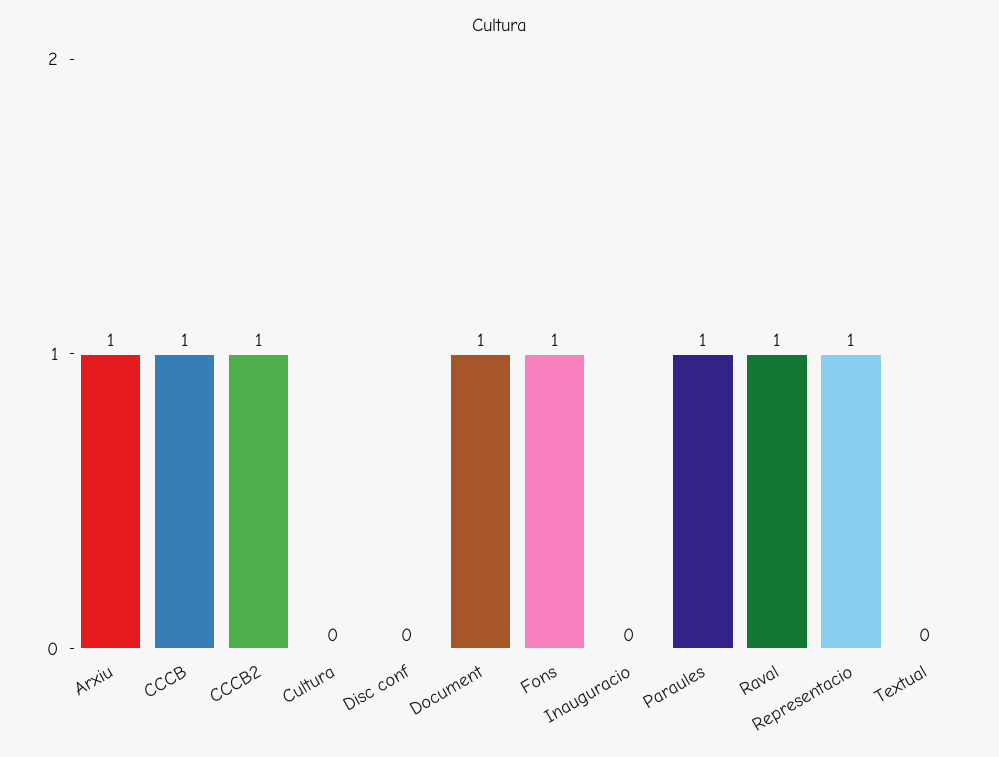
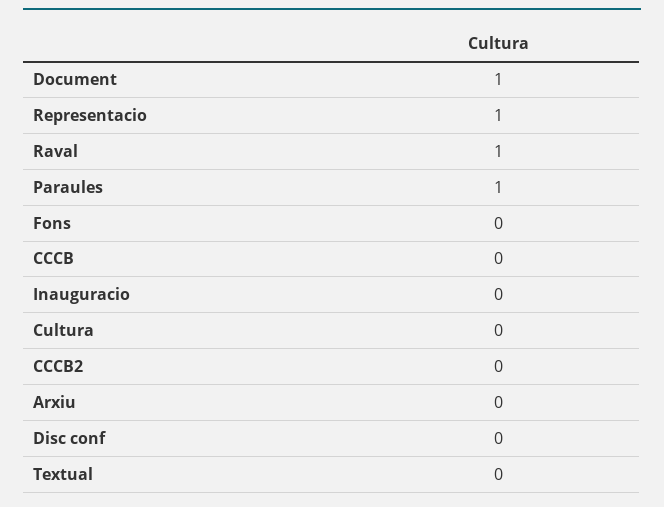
Arxiu: 1 -> 0
CCCB: 1 -> 0
CCCB2: 1 -> 0
Fons: 1 -> 0

